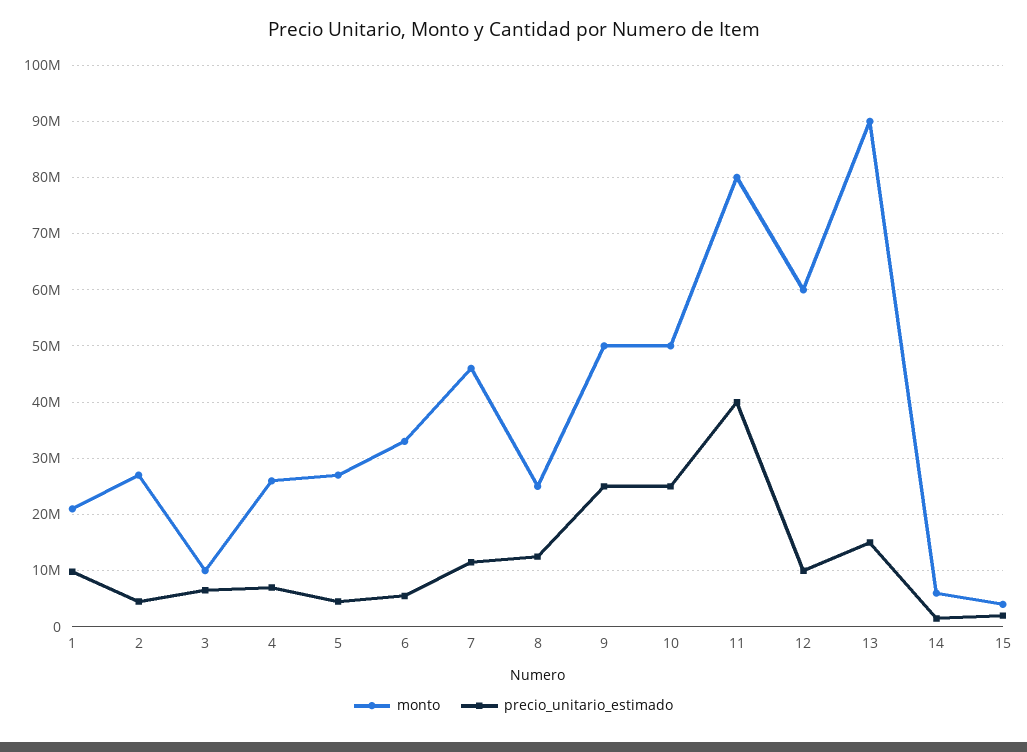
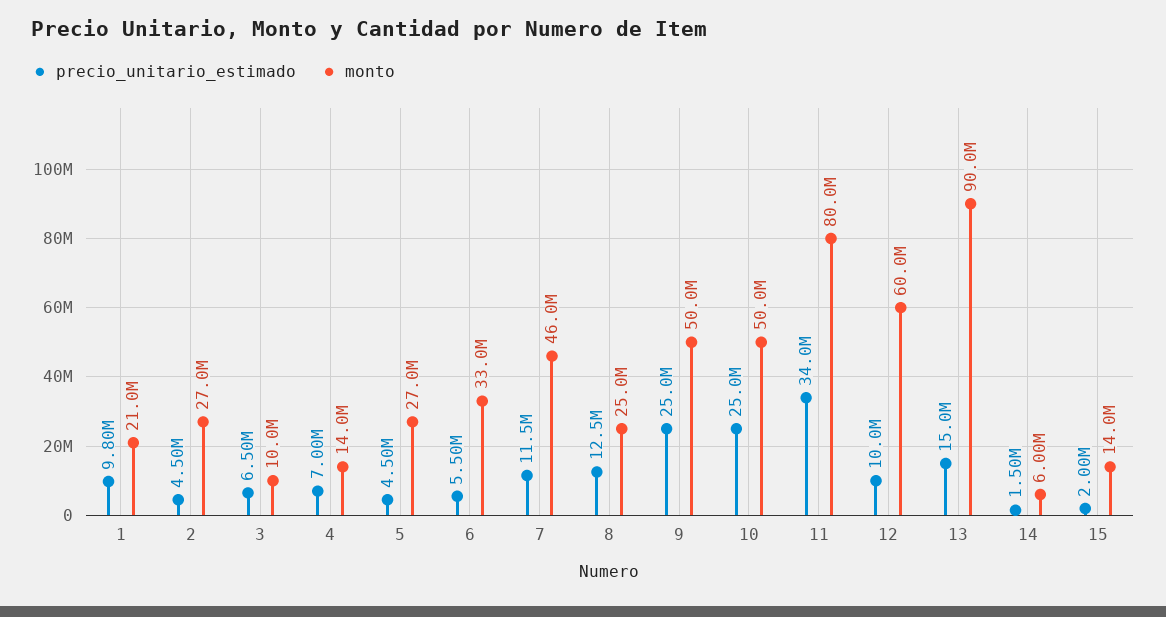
monto, 4: 26000000 -> 14000000
precio_unitario_estimado, 11: 40000000 -> 34000000
monto, 15: 4000000 -> 14000000

